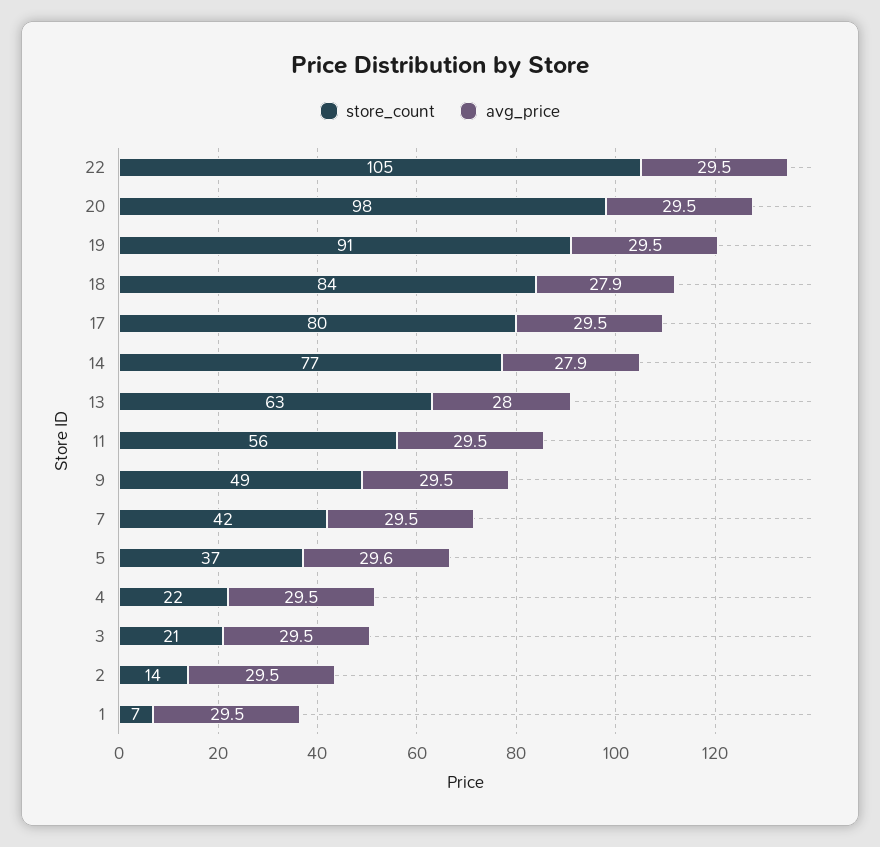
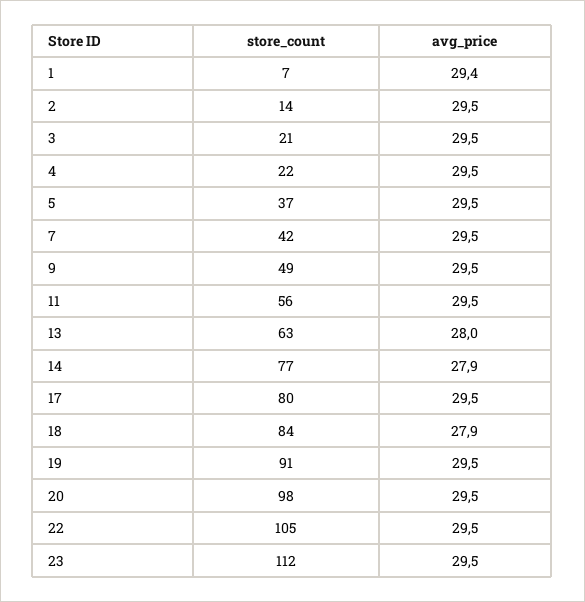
avg_price, 5: 29.6 -> 29.5
avg_price, 1: 29.5 -> 29.4
store_count, 23: none -> 112
avg_price, 23: none -> 29.5

